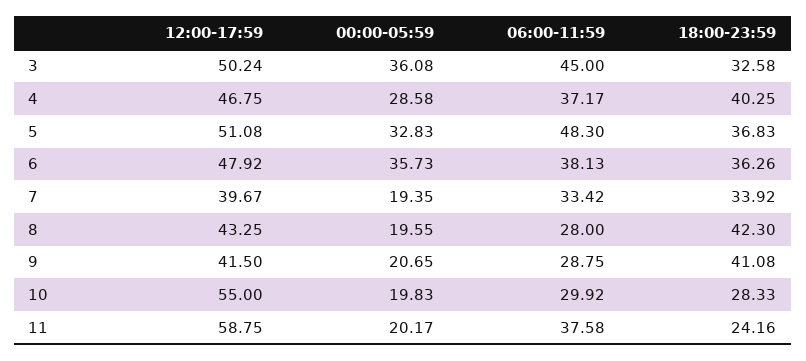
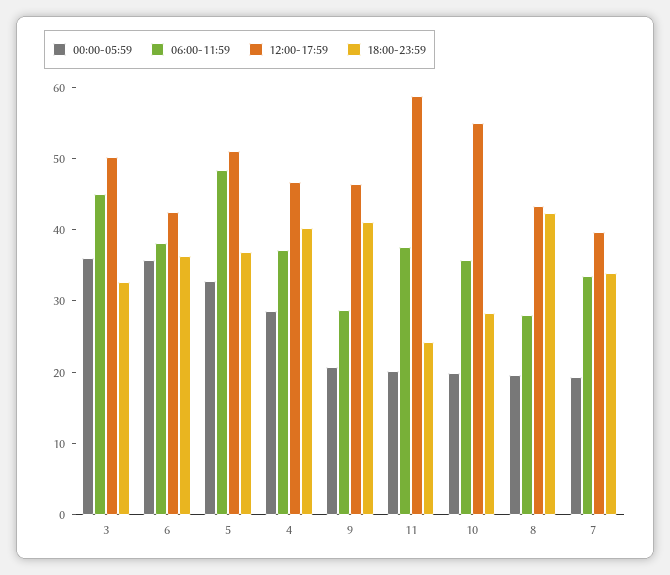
12:00-17:59, 6: 47.92 -> 42
12:00-17:59, 9: 41.5 -> 46
06:00-11:59, 10: 29.92 -> 36

